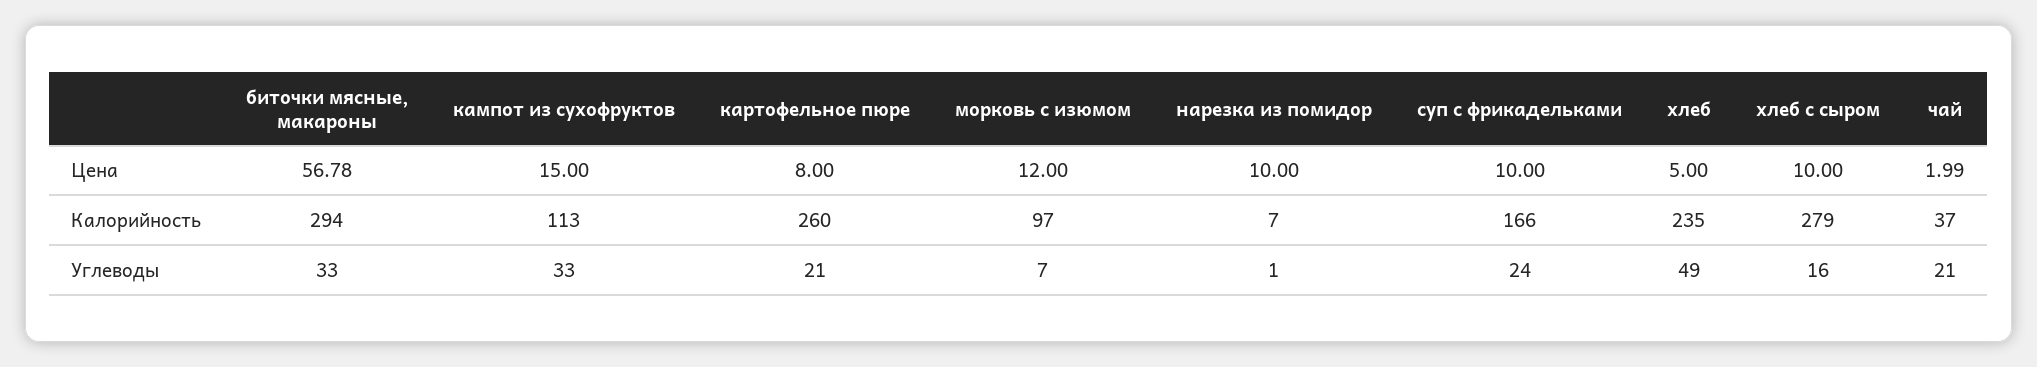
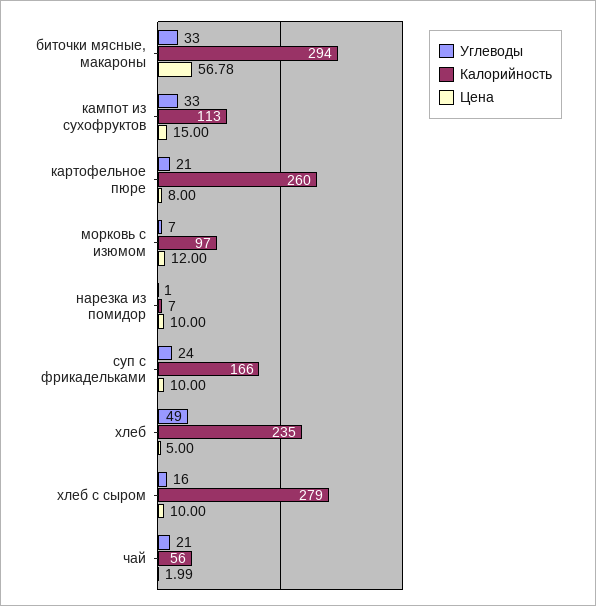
Калорийность, чай: 37 -> 56

